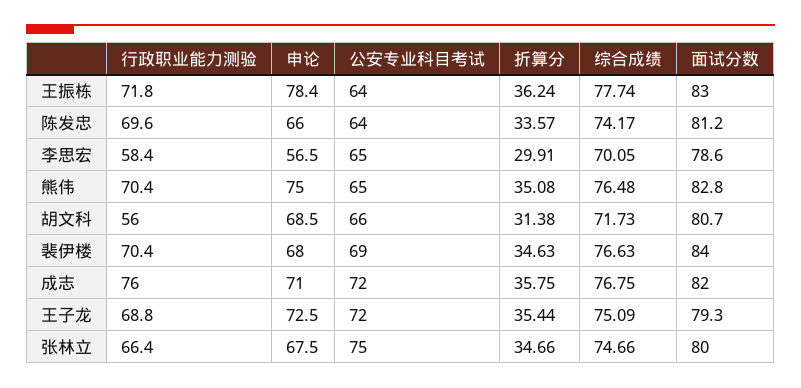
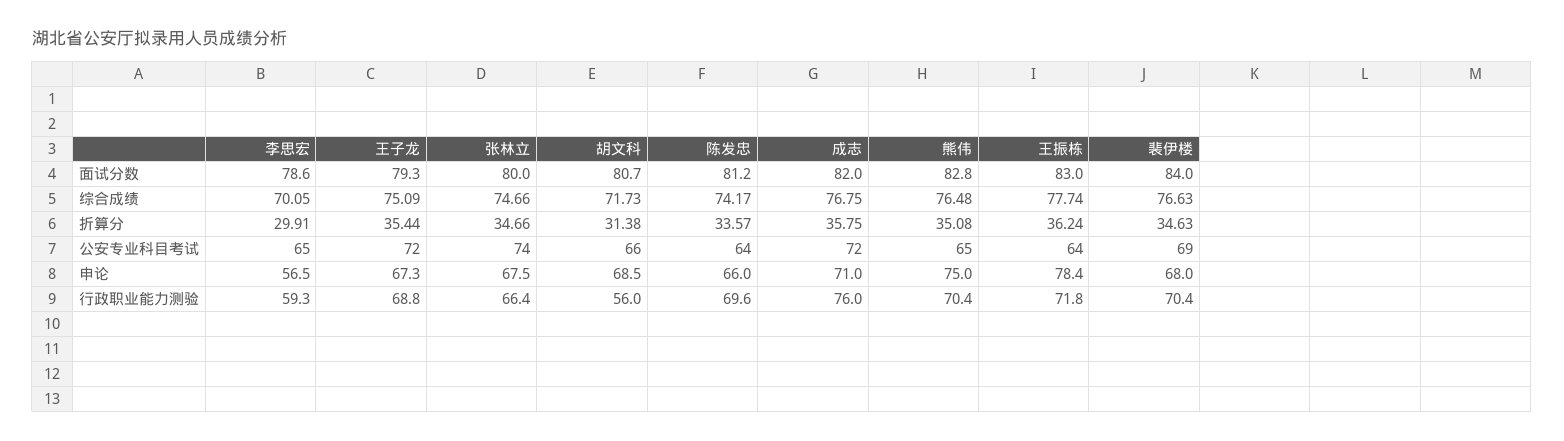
行政职业能力测验, 李思宏: 58.4 -> 59.3
申论, 王子龙: 72.5 -> 67.3
公安专业科目考试, 张林立: 75 -> 74

